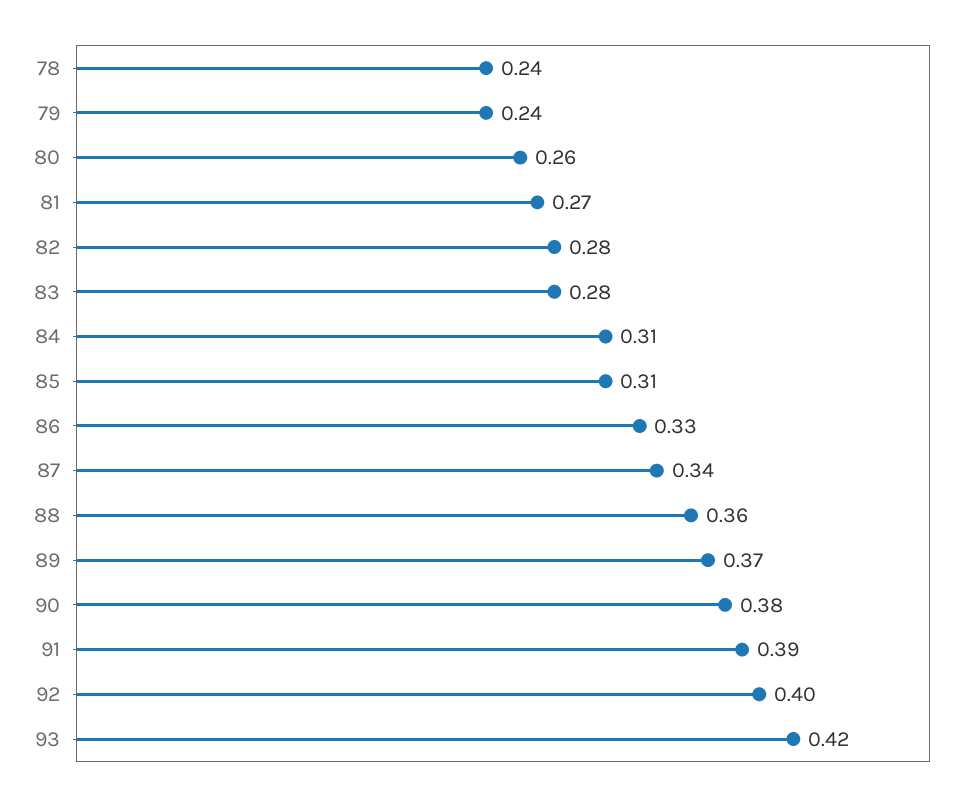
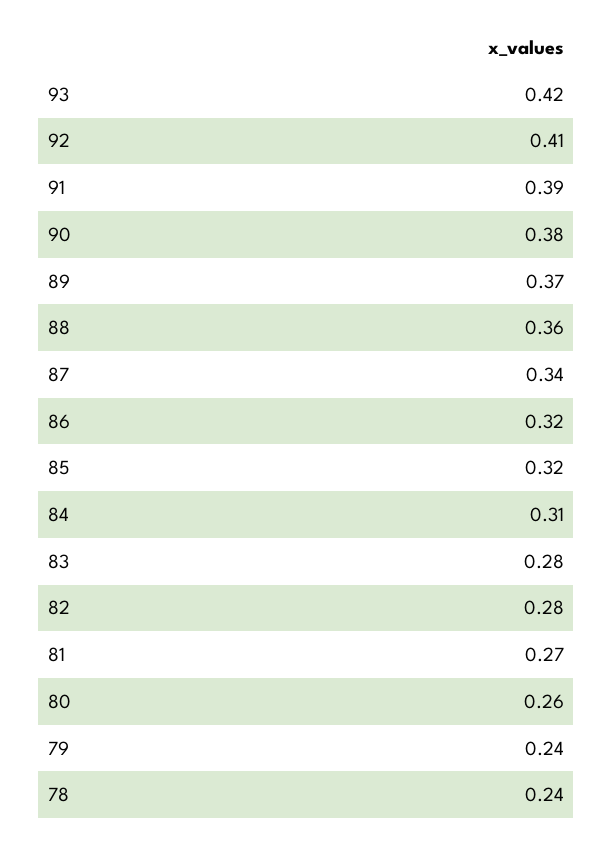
85: 0.31 -> 0.32
86: 0.33 -> 0.32
92: 0.4 -> 0.41

